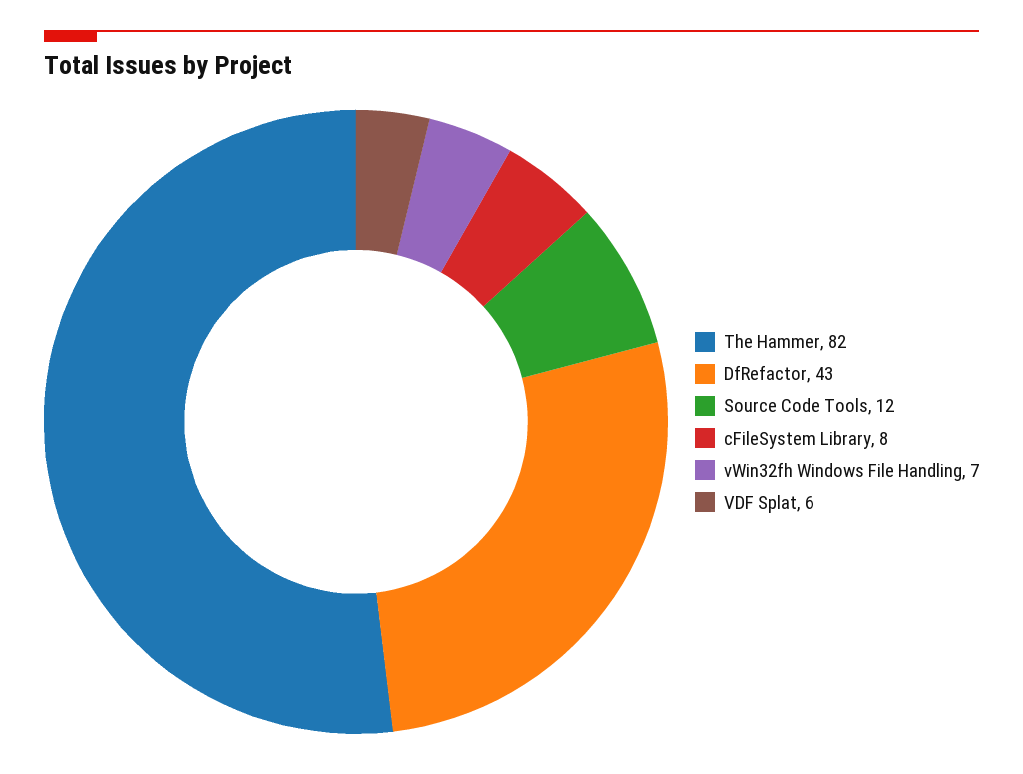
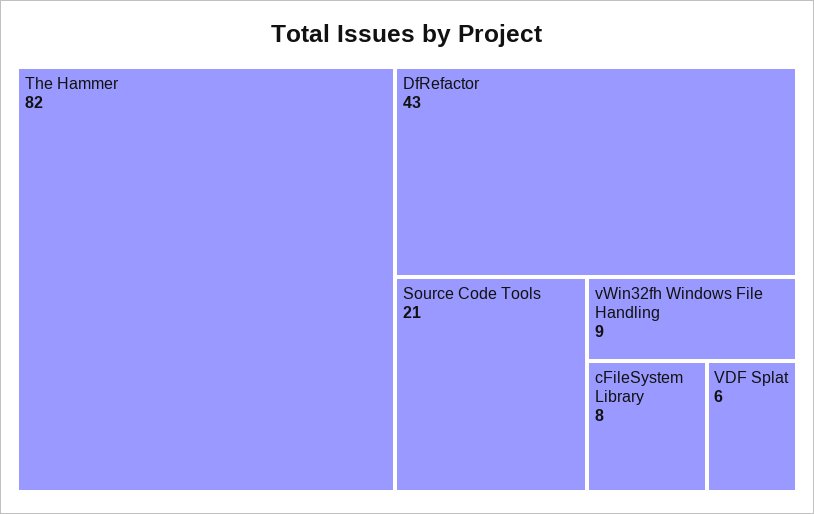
Source Code Tools: 12 -> 21
vWin32fh Windows File Handling: 7 -> 9

